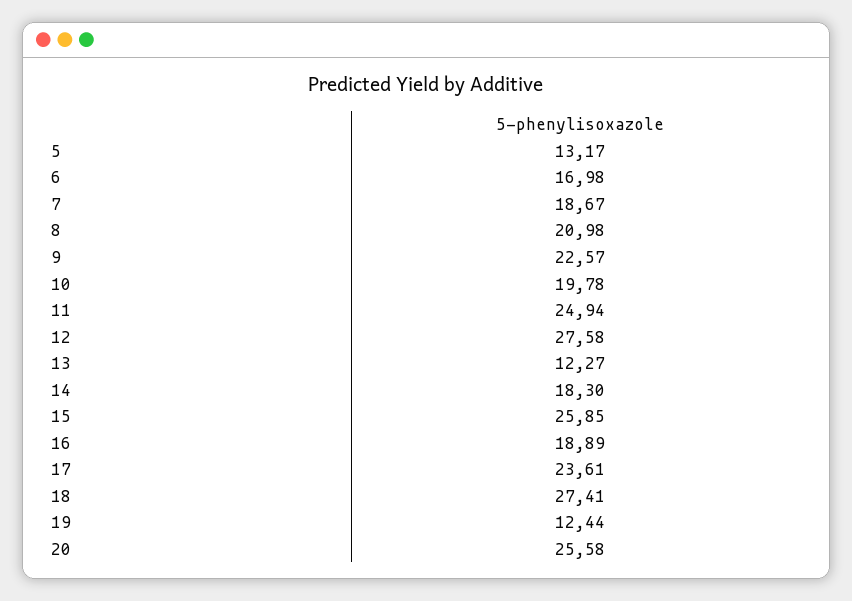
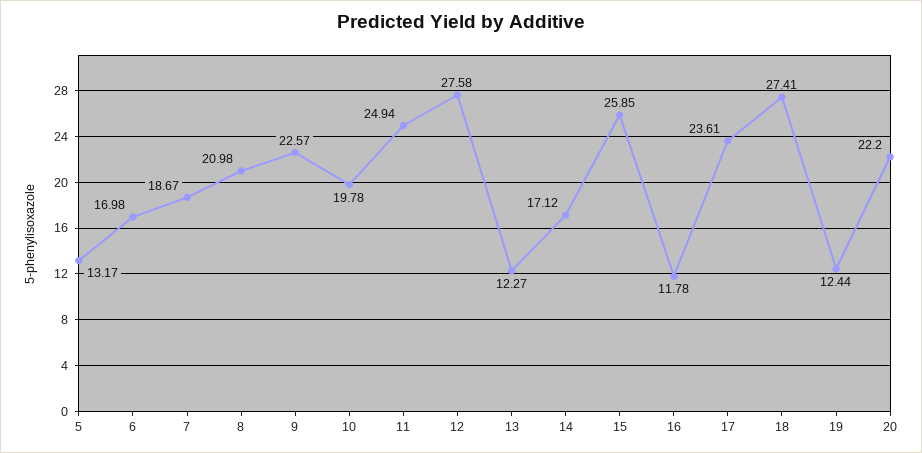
14: 18.3 -> 17.12
16: 18.89 -> 11.78
20: 25.58 -> 22.2

